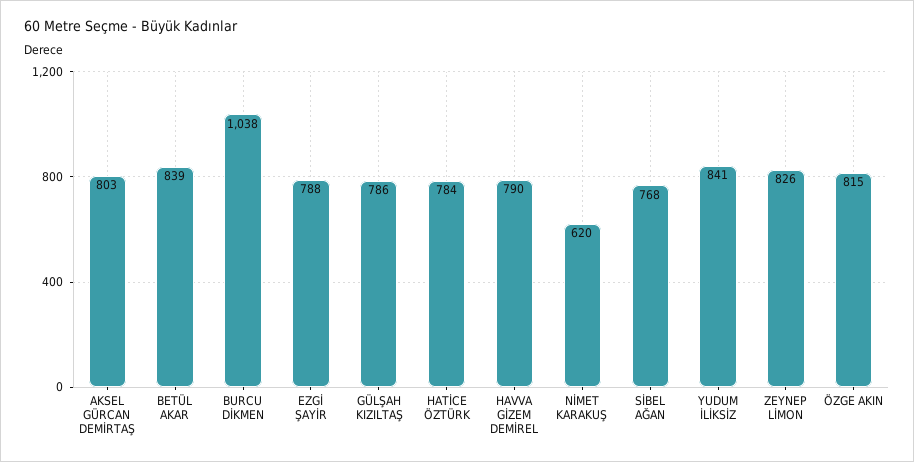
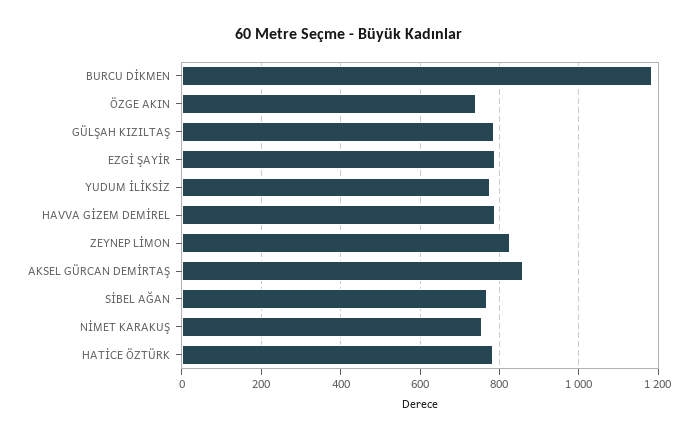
AKSEL GÜRCAN DEMİRTAŞ: 803 -> 860
BETÜL AKAR: 839 -> none
BURCU DİKMEN: 1038 -> 1180
NİMET KARAKUŞ: 620 -> 760
YUDUM İLİKSİZ: 841 -> 780
ÖZGE AKIN: 815 -> 740

